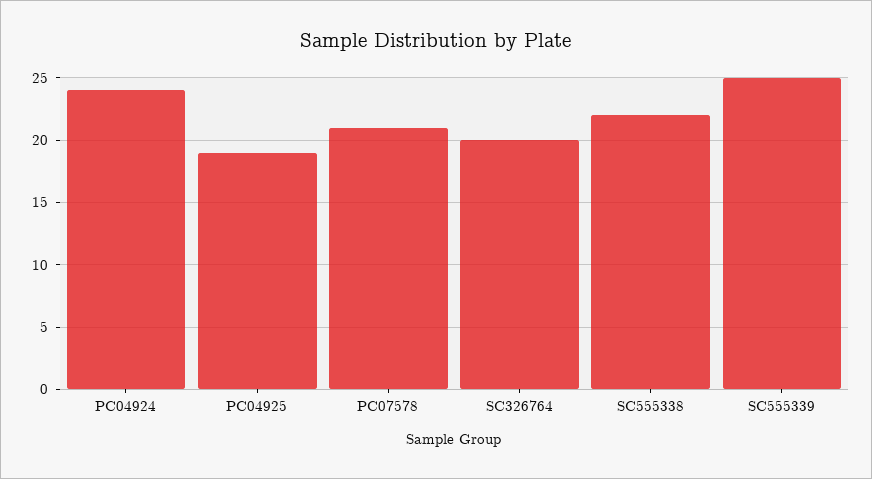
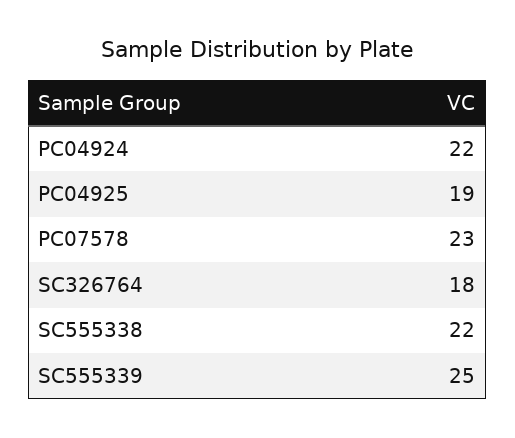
PC04924: 24 -> 22
PC07578: 21 -> 23
SC326764: 20 -> 18

